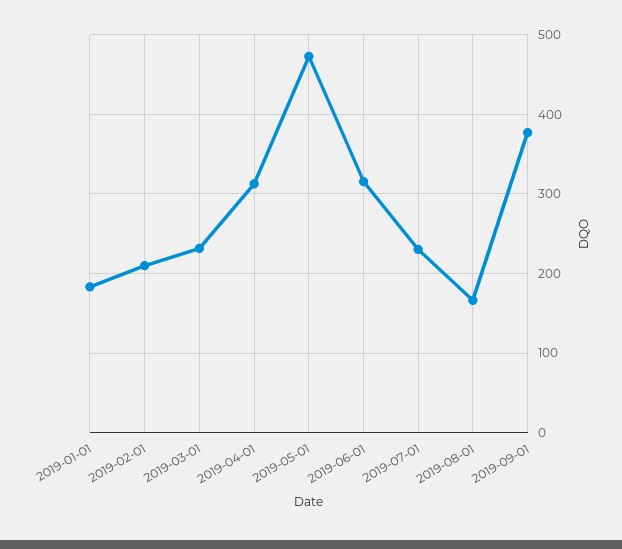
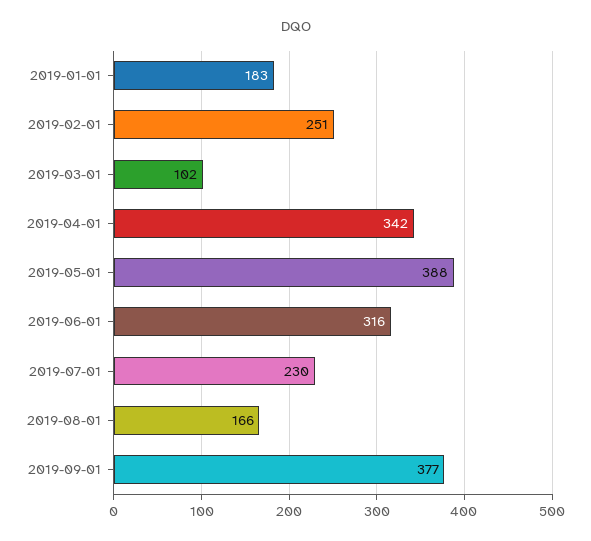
2019-02-01: 210 -> 251
2019-03-01: 230 -> 102
2019-04-01: 310 -> 342
2019-05-01: 470 -> 388

